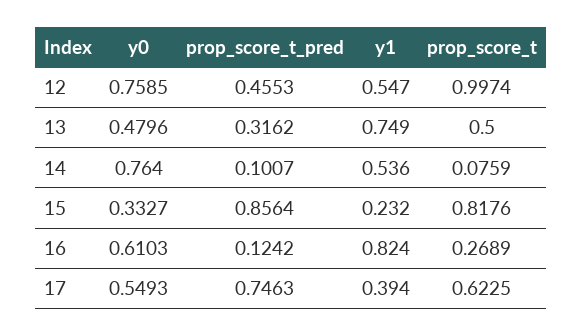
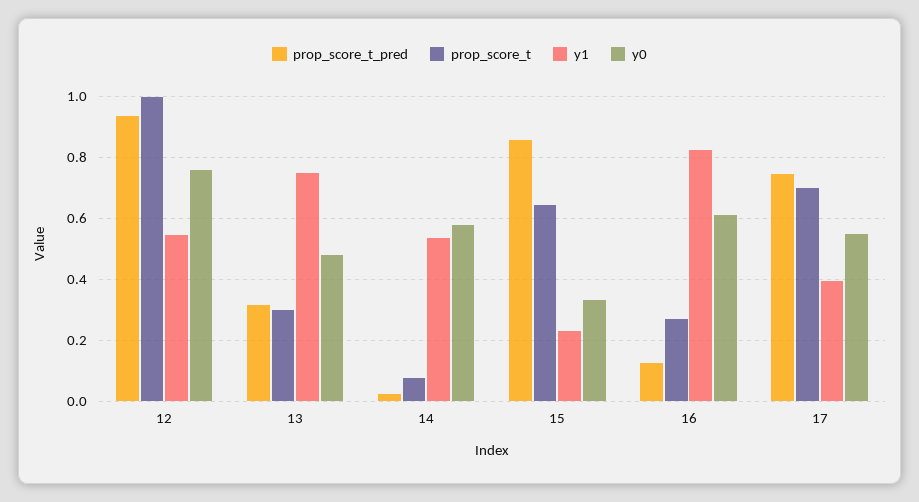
prop_score_t_pred, 12: 0.4553 -> 0.94
prop_score_t, 13: 0.5 -> 0.3
y0, 14: 0.764 -> 0.58
prop_score_t_pred, 14: 0.1007 -> 0.02
prop_score_t, 15: 0.8176 -> 0.64
prop_score_t, 17: 0.6225 -> 0.7

